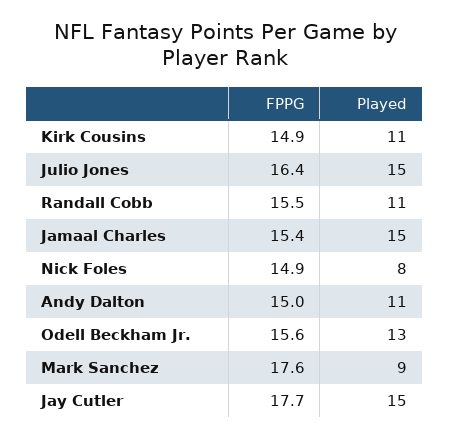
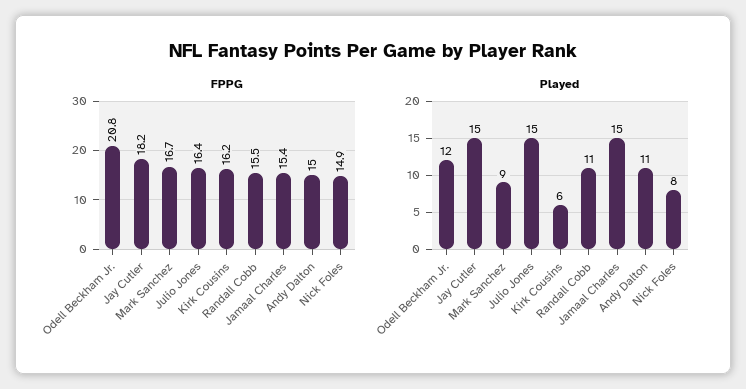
FPPG, Kirk Cousins: 14.9 -> 16.2
Played, Kirk Cousins: 11 -> 6
FPPG, Odell Beckham Jr.: 15.6 -> 20.8
Played, Odell Beckham Jr.: 13 -> 12
FPPG, Mark Sanchez: 17.6 -> 16.7
FPPG, Jay Cutler: 17.7 -> 18.2

